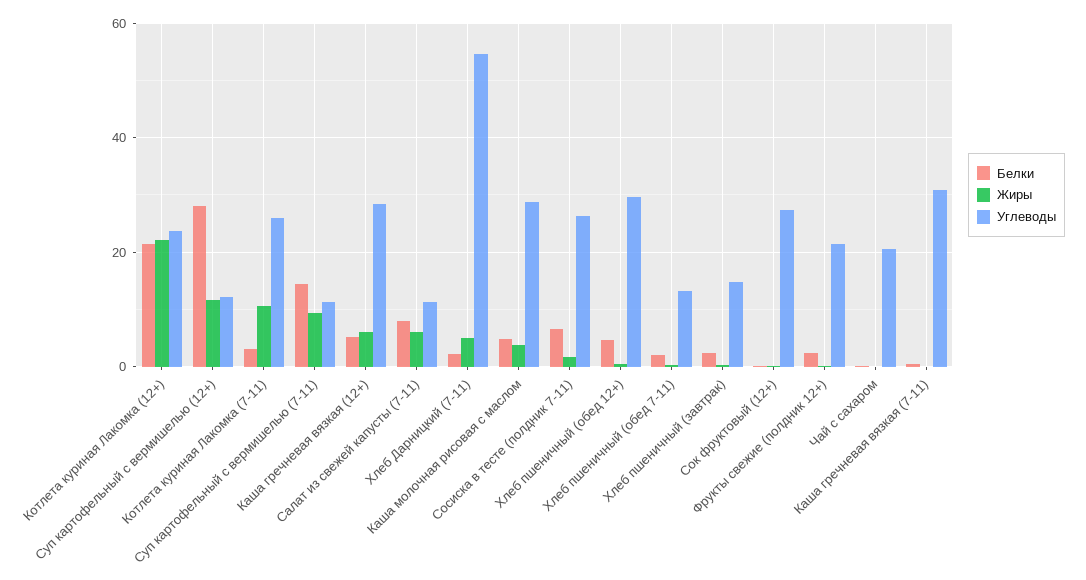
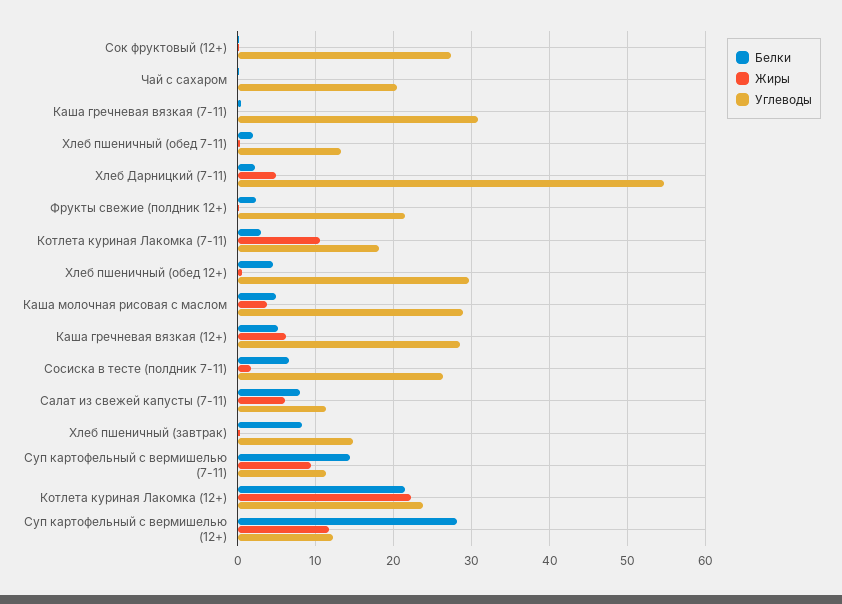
Углеводы, Котлета куриная Лакомка (7-11): 26 -> 18
Белки, Хлеб пшеничный (завтрак): 2 -> 8

